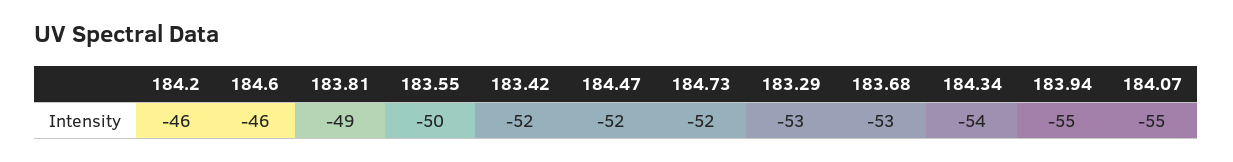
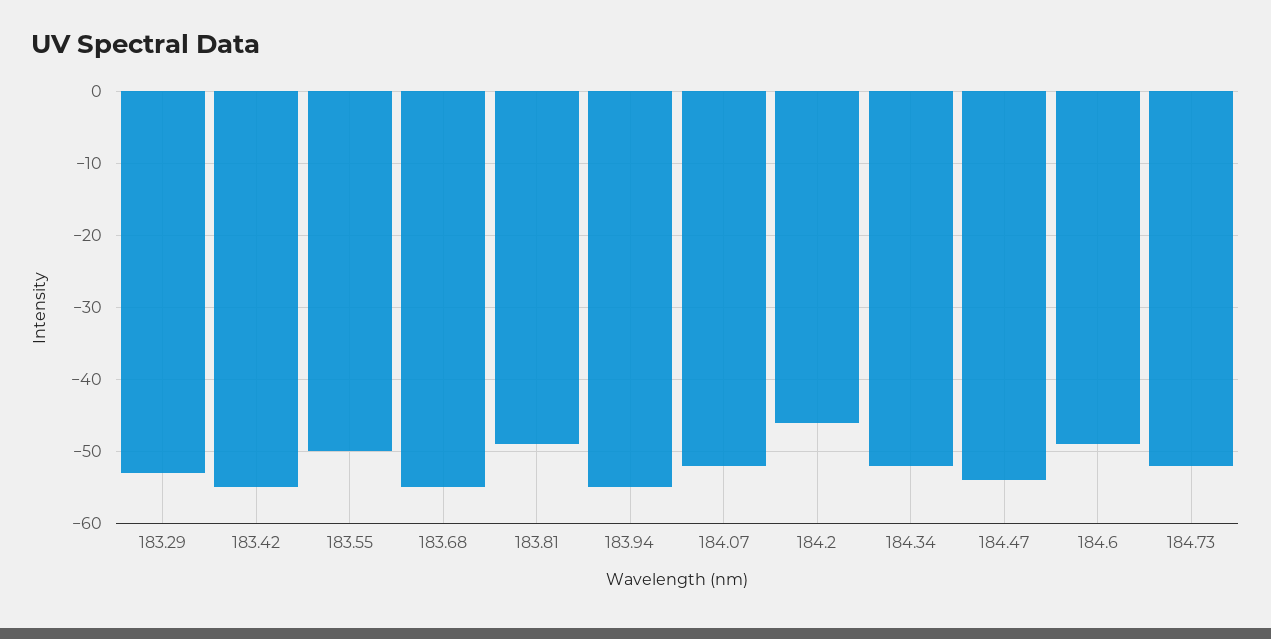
184.6: -46 -> -49
183.42: -52 -> -55
184.47: -52 -> -54
183.68: -53 -> -55
184.34: -54 -> -52
184.07: -55 -> -52

